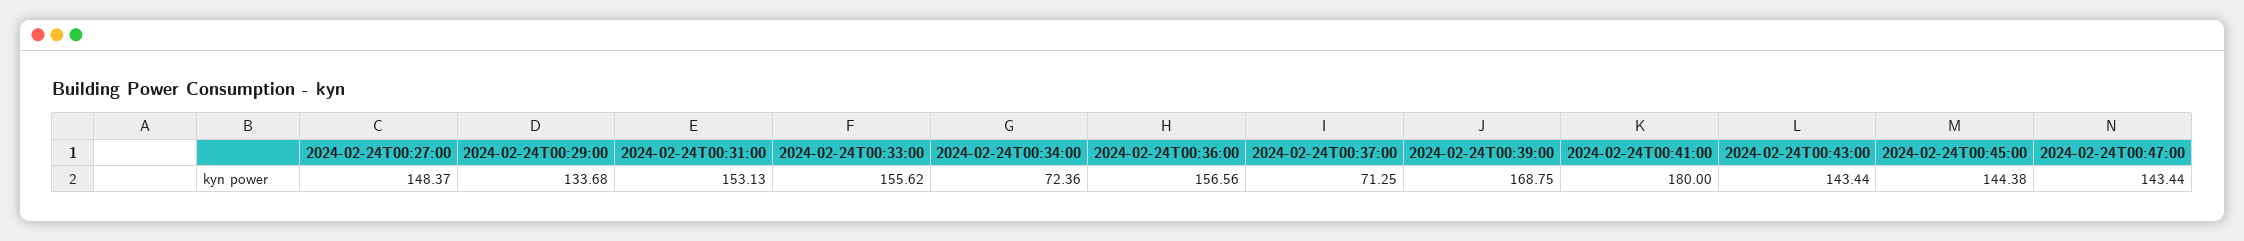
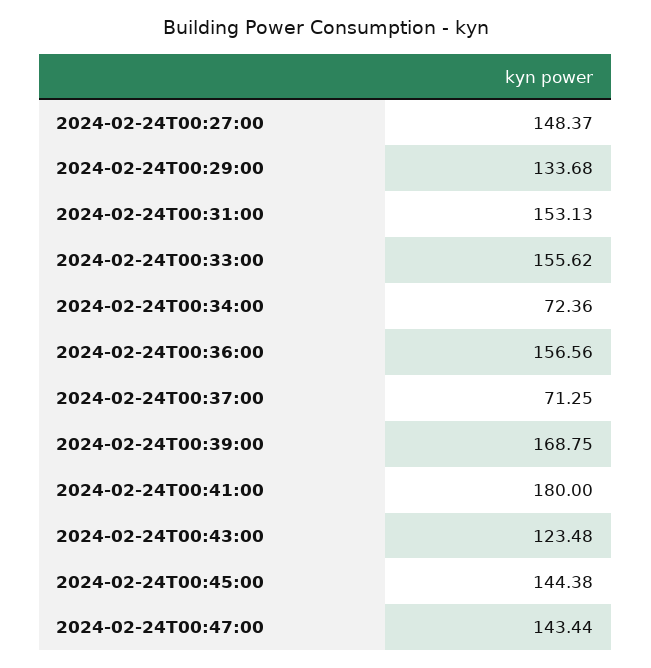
2024-02-24T00:43:00: 143.44 -> 123.48

